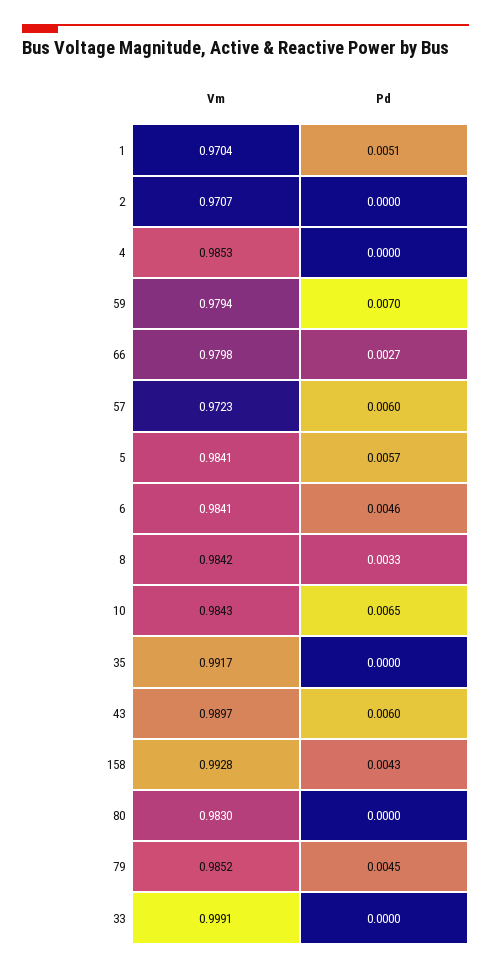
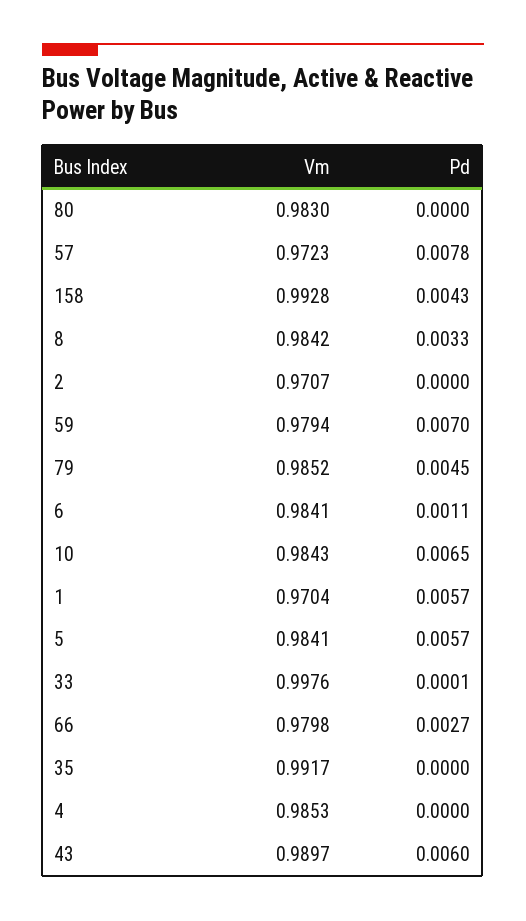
Pd, 1: 0.0051 -> 0.0057
Pd, 57: 0.006 -> 0.0078
Pd, 6: 0.0046 -> 0.0011
Vm, 33: 0.9991 -> 0.9976
Pd, 33: 0 -> 0.0001

